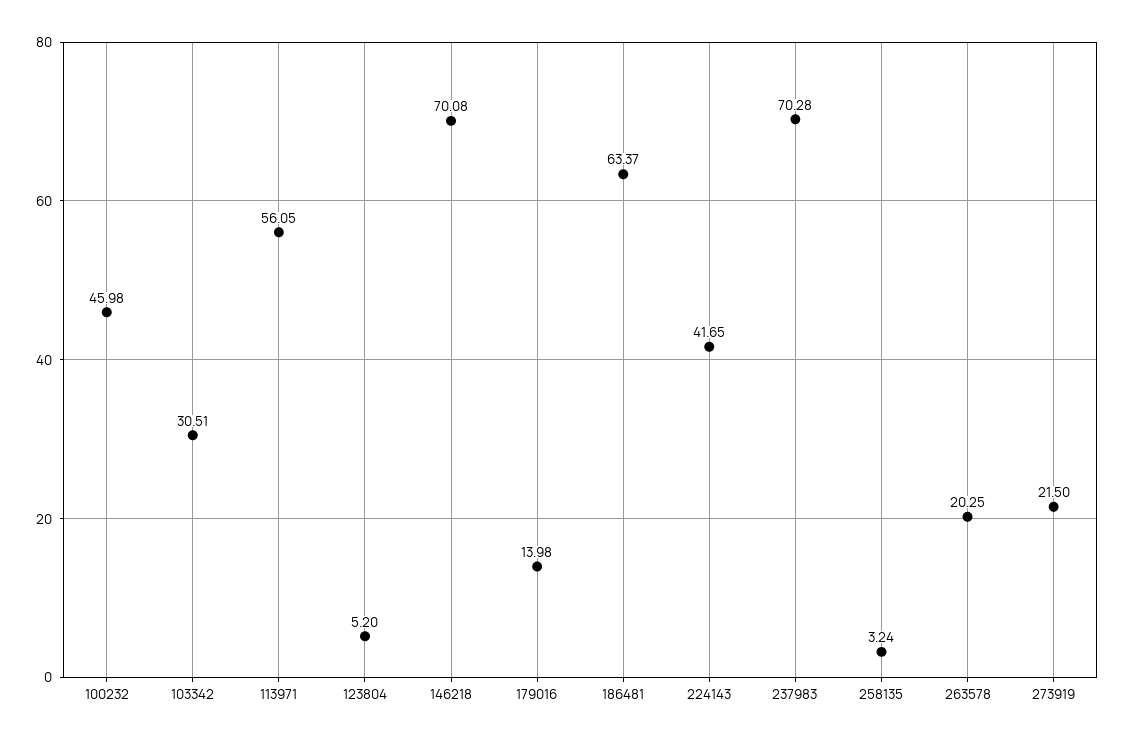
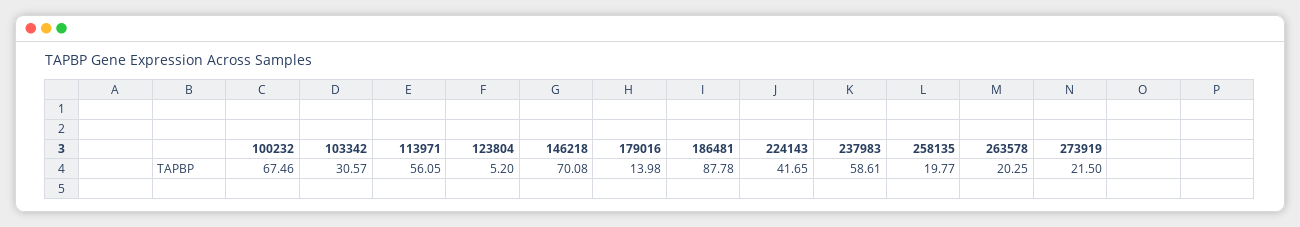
100232: 45.98 -> 67.46
103342: 30.51 -> 30.57
186481: 63.37 -> 87.78
237983: 70.28 -> 58.61
258135: 3.24 -> 19.77

